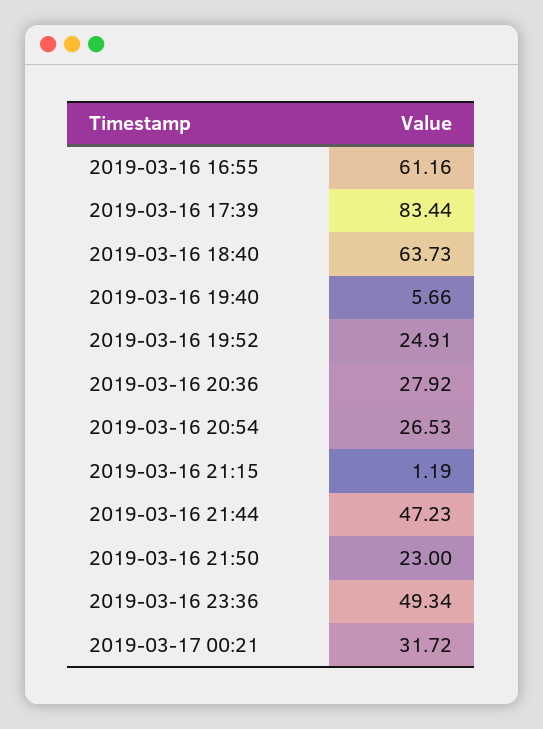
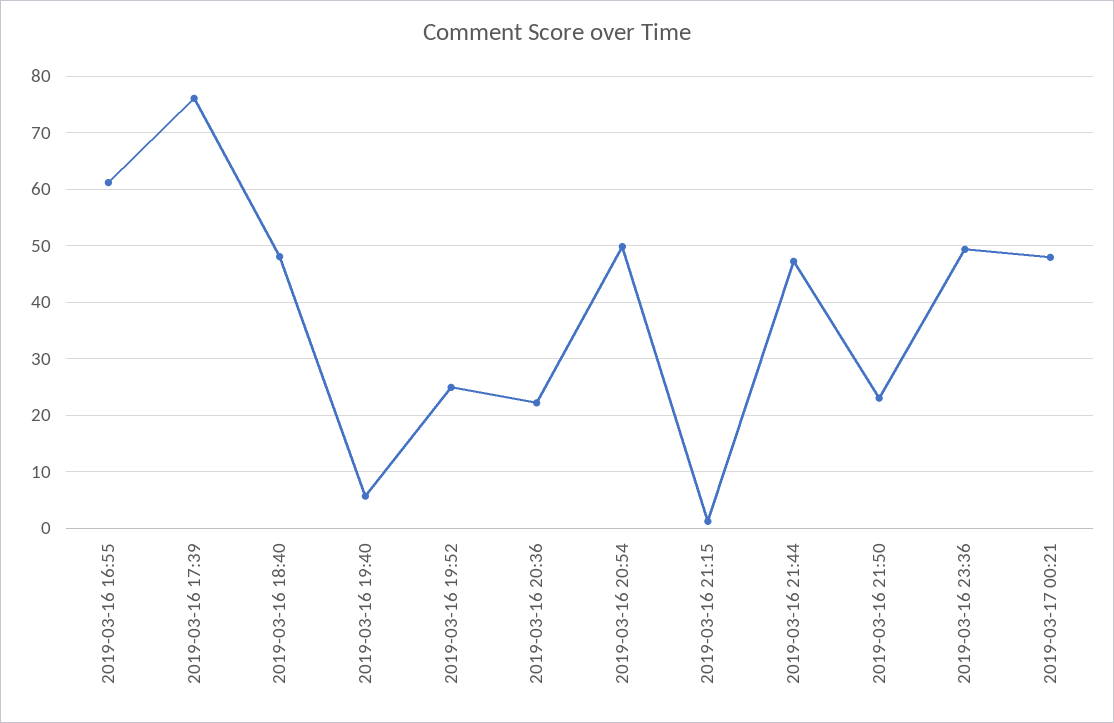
2019-03-16 17:39: 83.44 -> 76
2019-03-16 18:40: 63.73 -> 48
2019-03-16 20:36: 27.92 -> 22
2019-03-16 20:54: 26.53 -> 50
2019-03-17 00:21: 31.72 -> 48

